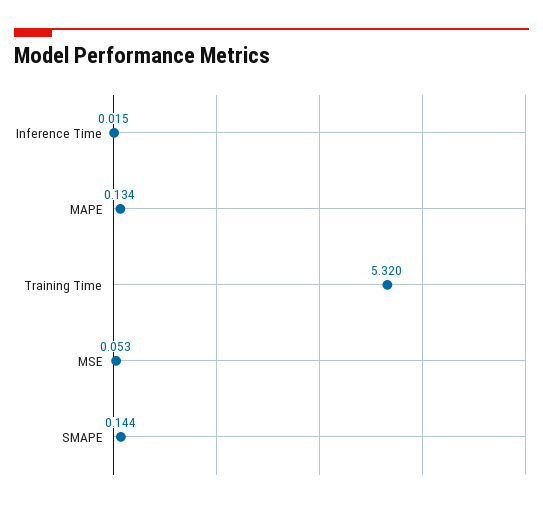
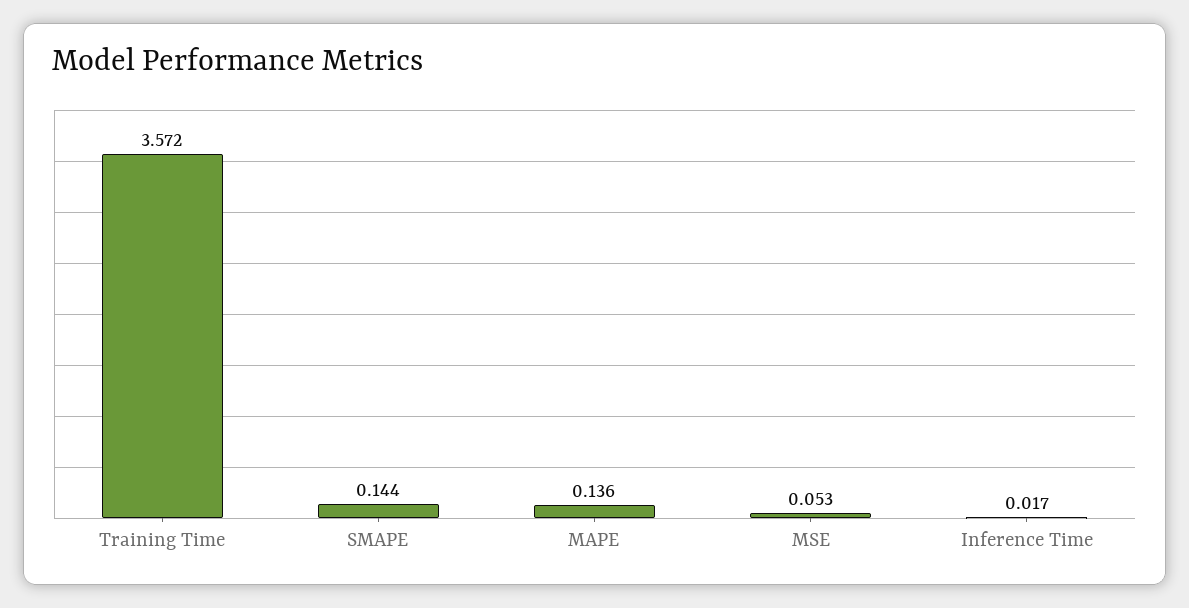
Inference Time: 0.015 -> 0.017
MAPE: 0.134 -> 0.136
Training Time: 5.32 -> 3.572

